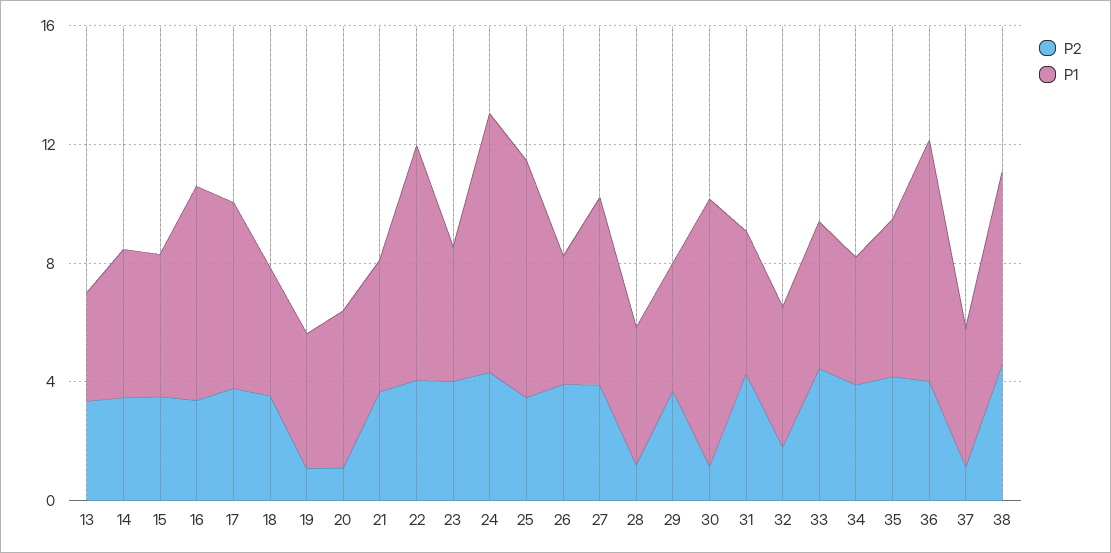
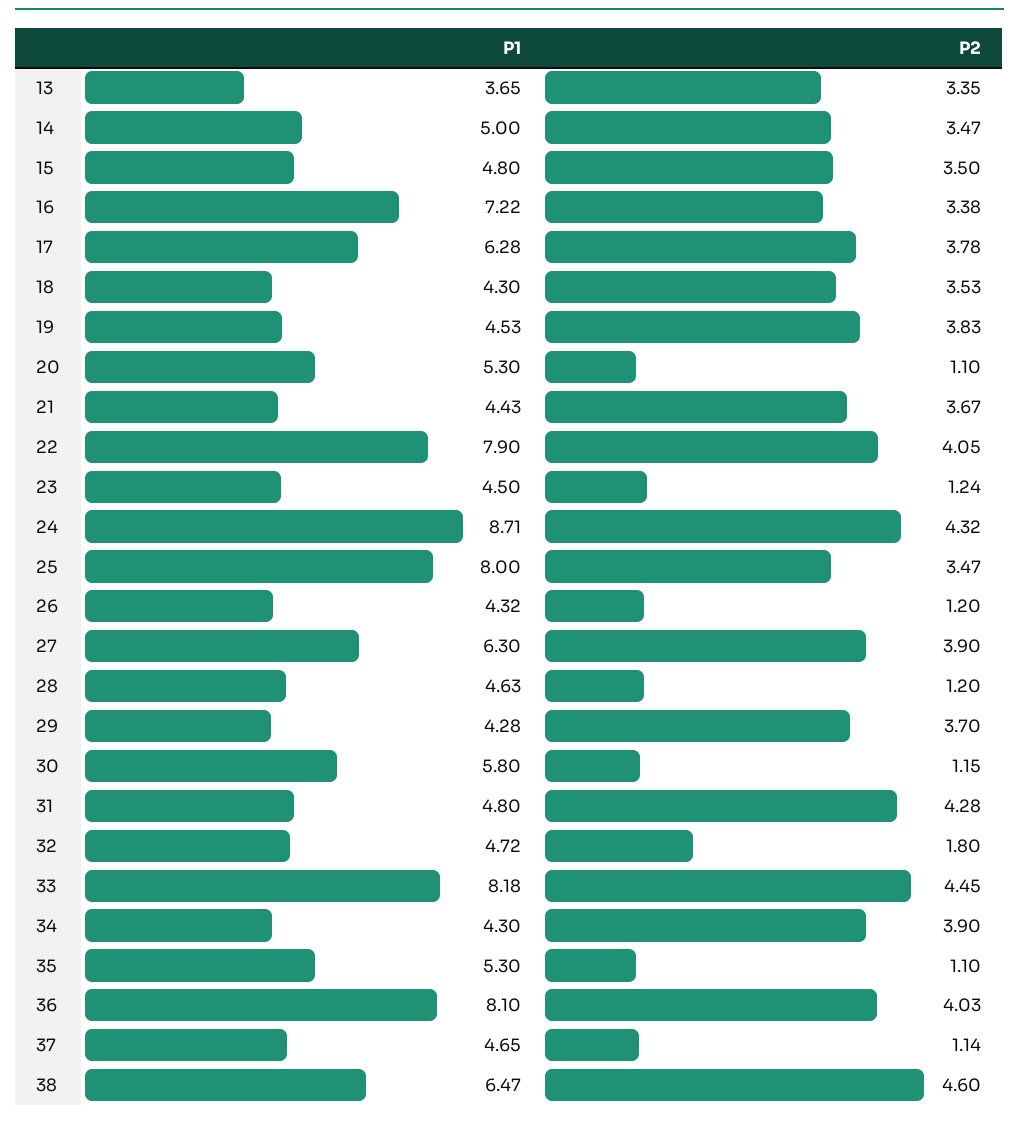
P2, 19: 1 -> 3.83
P2, 23: 4 -> 1.24
P2, 26: 4 -> 1.2
P1, 30: 9 -> 5.8
P1, 33: 5 -> 8.18
P2, 35: 4 -> 1.1

